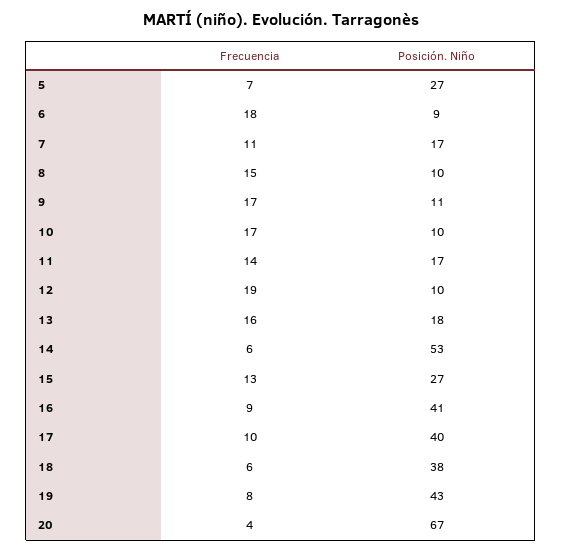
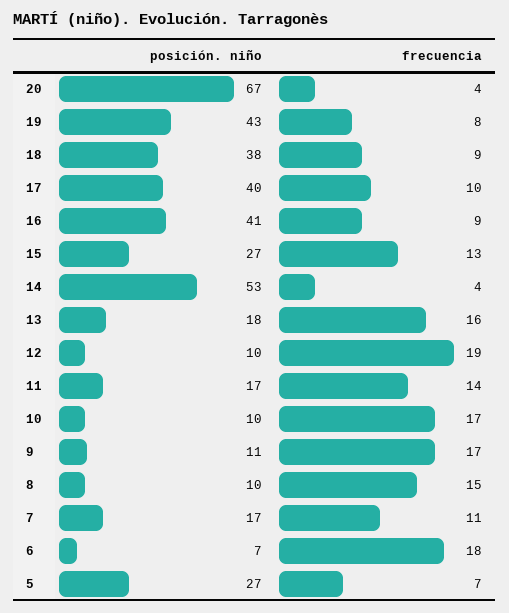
Posición. Niño, 6: 9 -> 7
Frecuencia, 14: 6 -> 4
Frecuencia, 18: 6 -> 9

